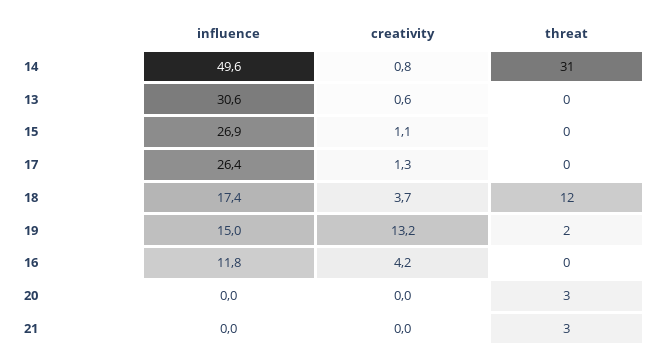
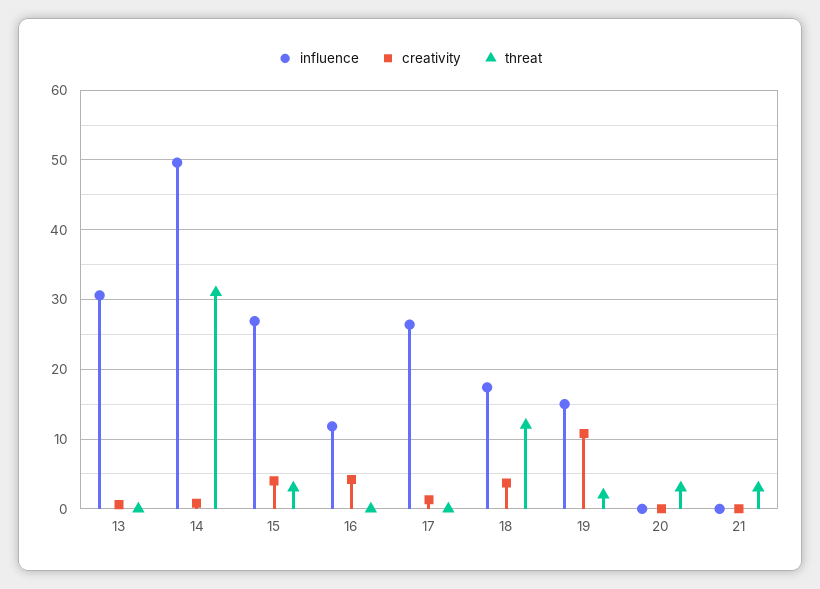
creativity, 15: 1.1 -> 4
threat, 15: 0 -> 3
creativity, 19: 13.2 -> 11

